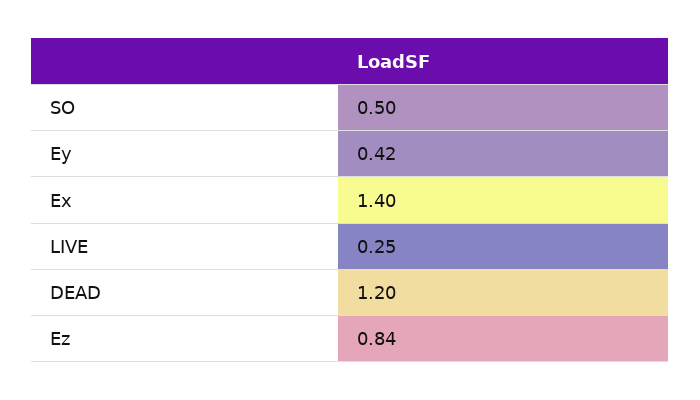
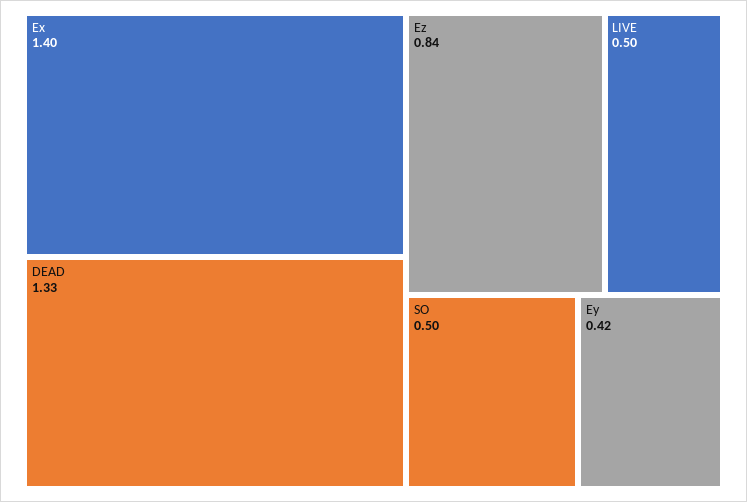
LIVE: 0.25 -> 0.5
DEAD: 1.2 -> 1.33

